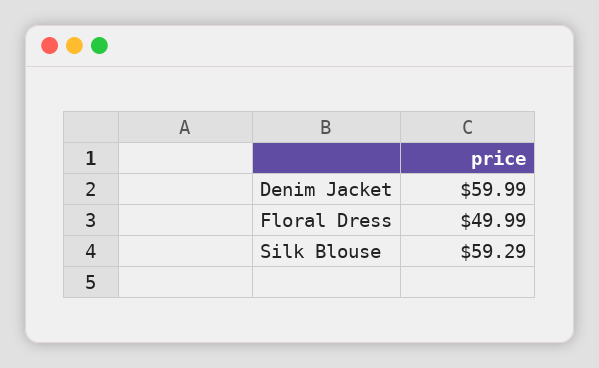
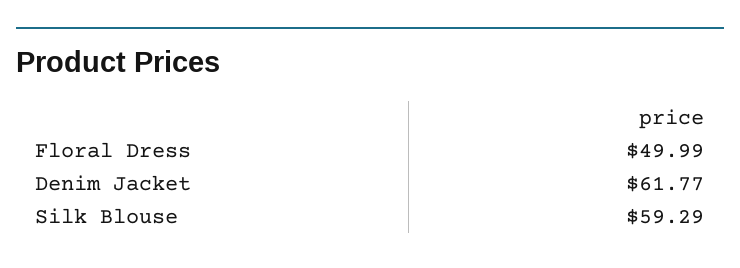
Denim Jacket: 59.99 -> 61.77

